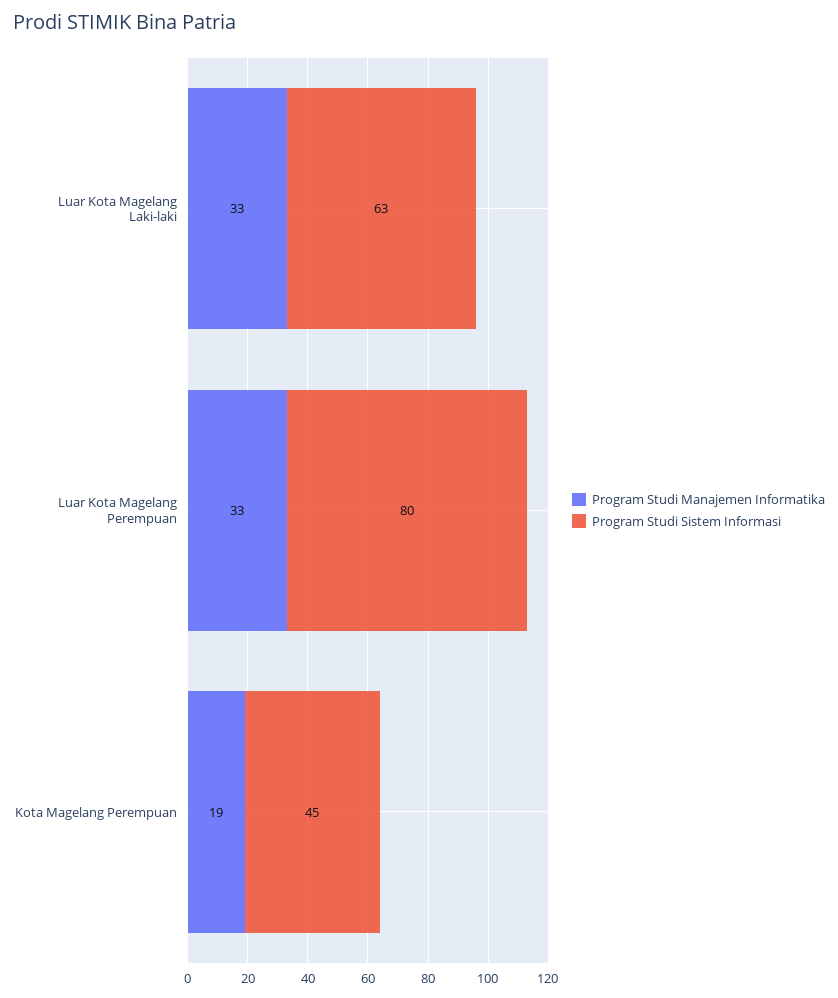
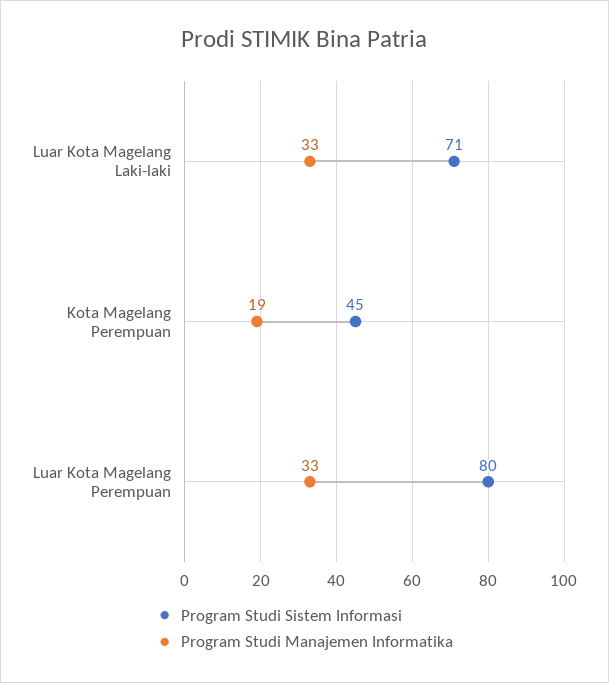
Program Studi Sistem Informasi, Luar Kota Magelang Laki-laki: 63 -> 71

